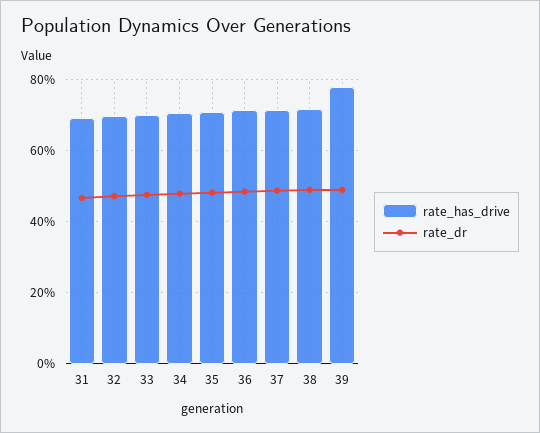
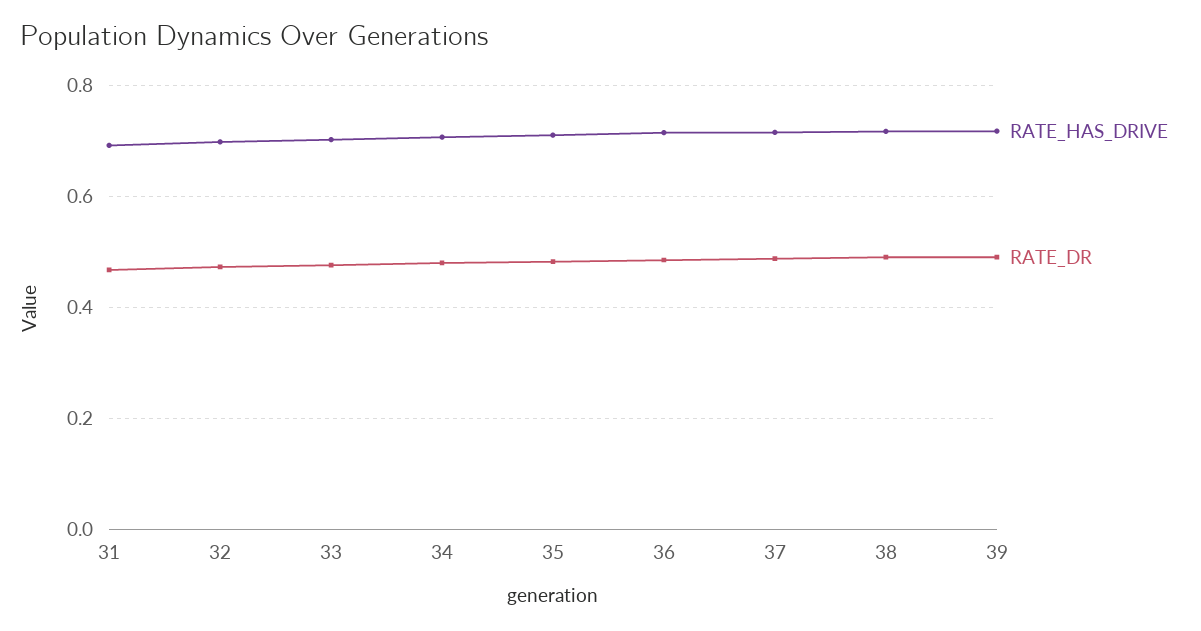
rate_has_drive, 39: 0.78 -> 0.72

